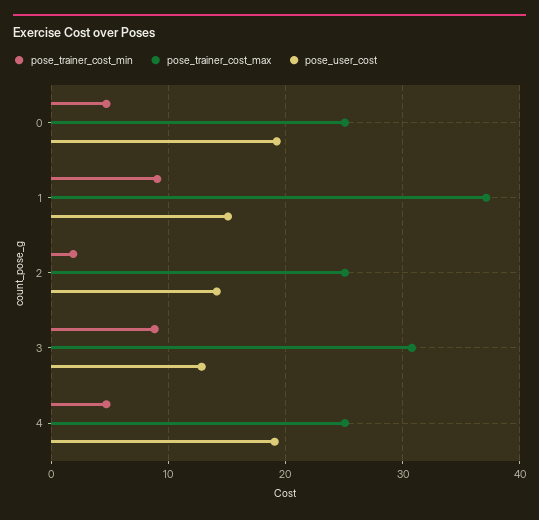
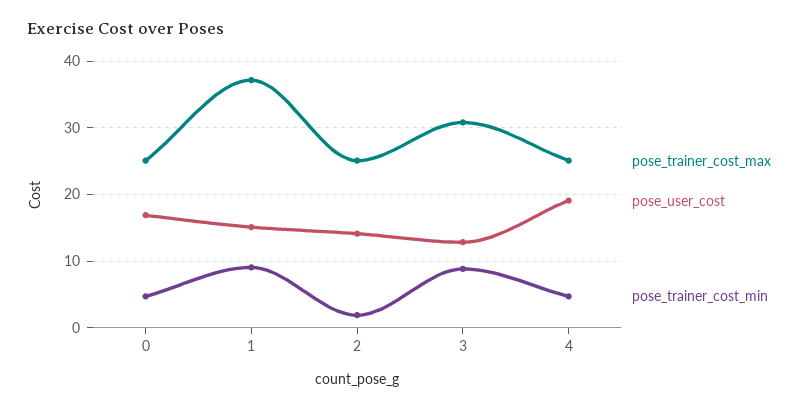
pose_user_cost, 0: 19 -> 17

